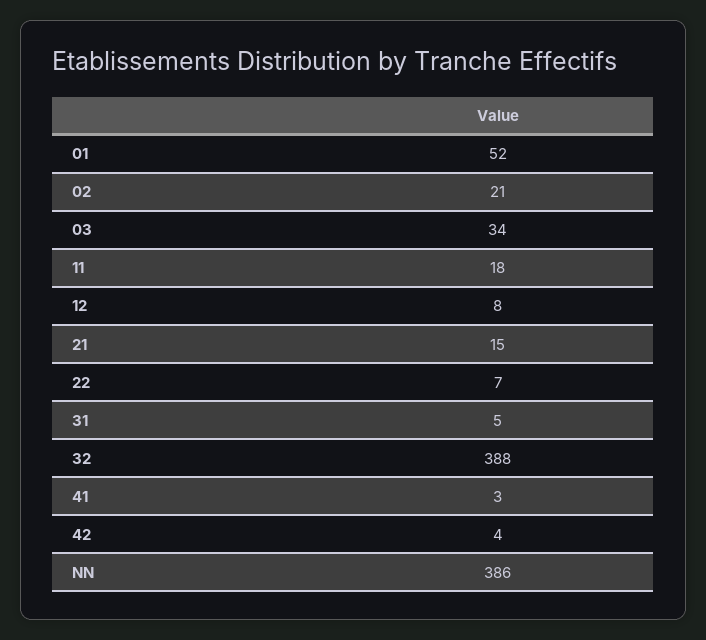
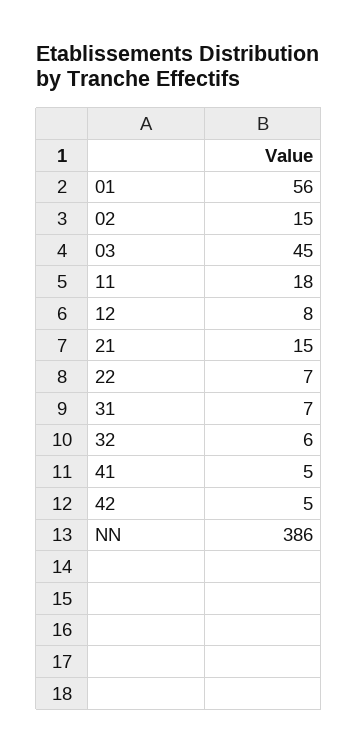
01: 52 -> 56
02: 21 -> 15
03: 34 -> 45
31: 5 -> 7
32: 388 -> 6
41: 3 -> 5
42: 4 -> 5

